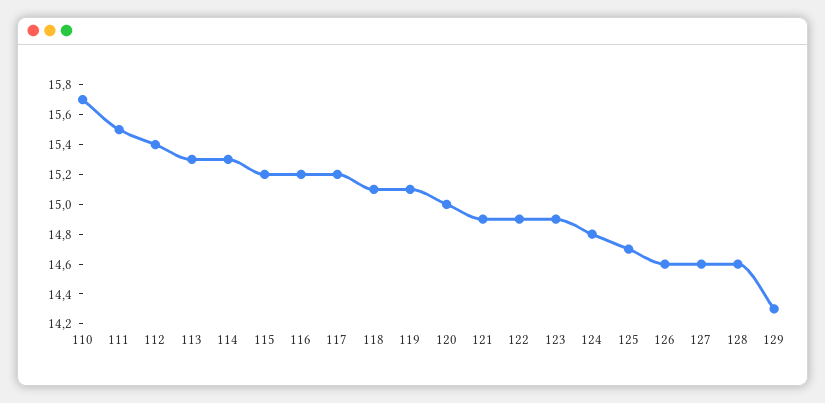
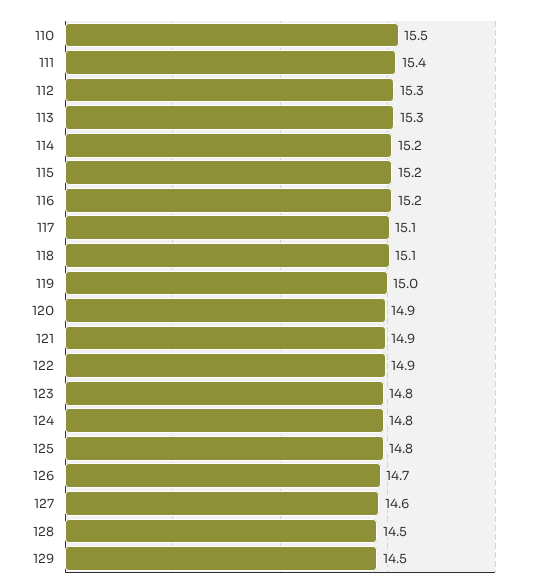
110: 15.7 -> 15.5
111: 15.5 -> 15.4
112: 15.4 -> 15.3
114: 15.3 -> 15.2
117: 15.2 -> 15.1
119: 15.1 -> 15
120: 15 -> 14.9
123: 14.9 -> 14.8
125: 14.7 -> 14.8
126: 14.6 -> 14.7
128: 14.6 -> 14.5
129: 14.3 -> 14.5

